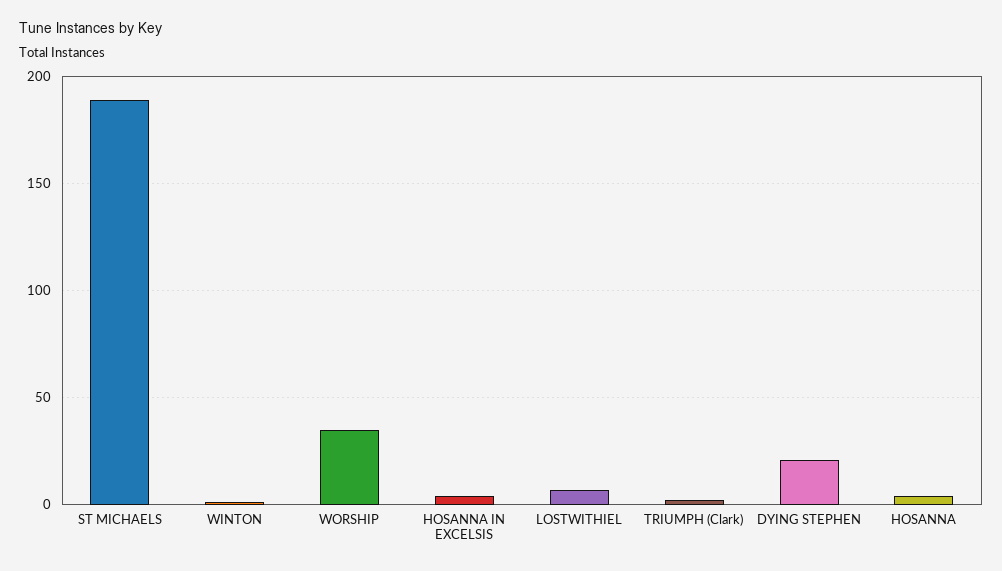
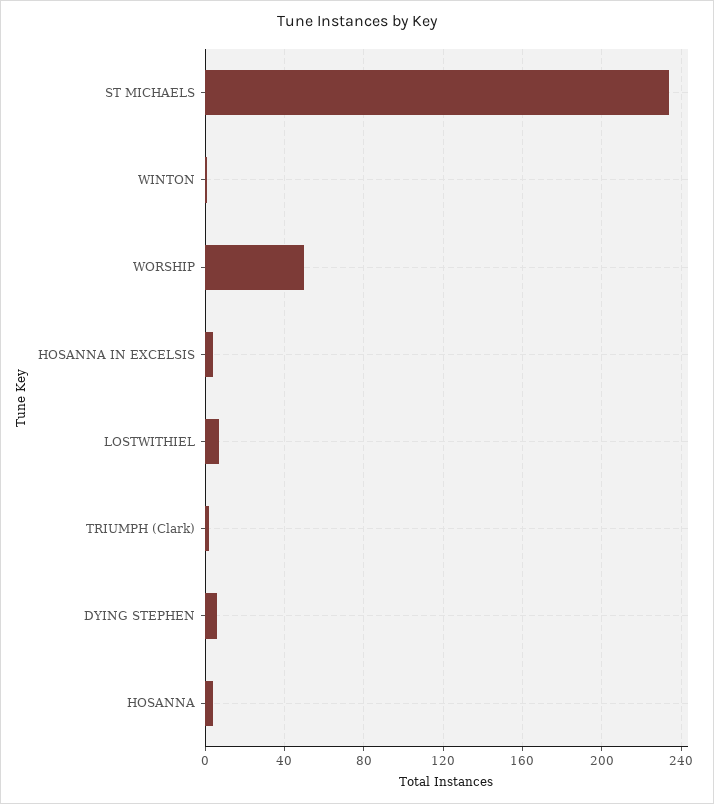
ST MICHAELS: 190 -> 235
WORSHIP: 35 -> 50
DYING STEPHEN: 20 -> 5

